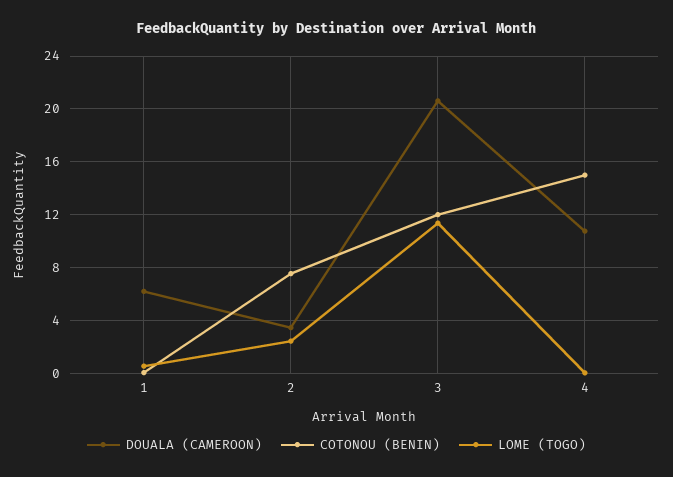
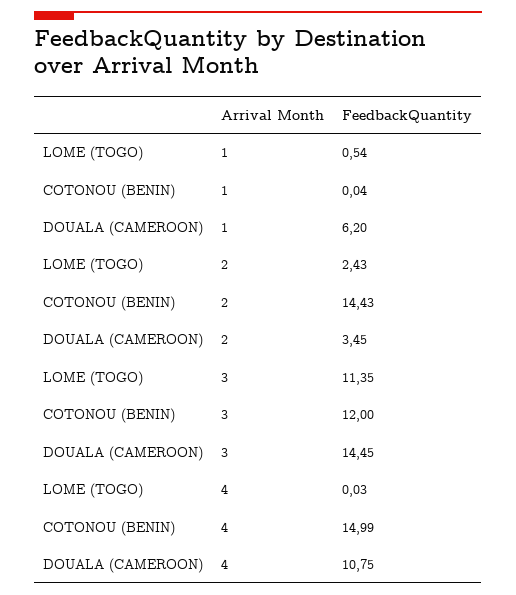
COTONOU (BENIN), 2: 7.5 -> 14.43
DOUALA (CAMEROON), 3: 20.5 -> 14.45

